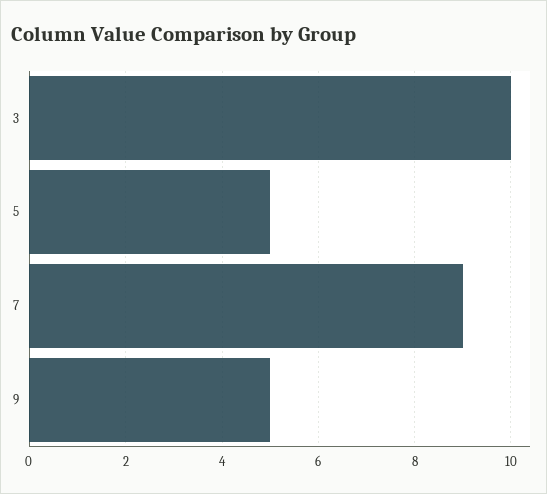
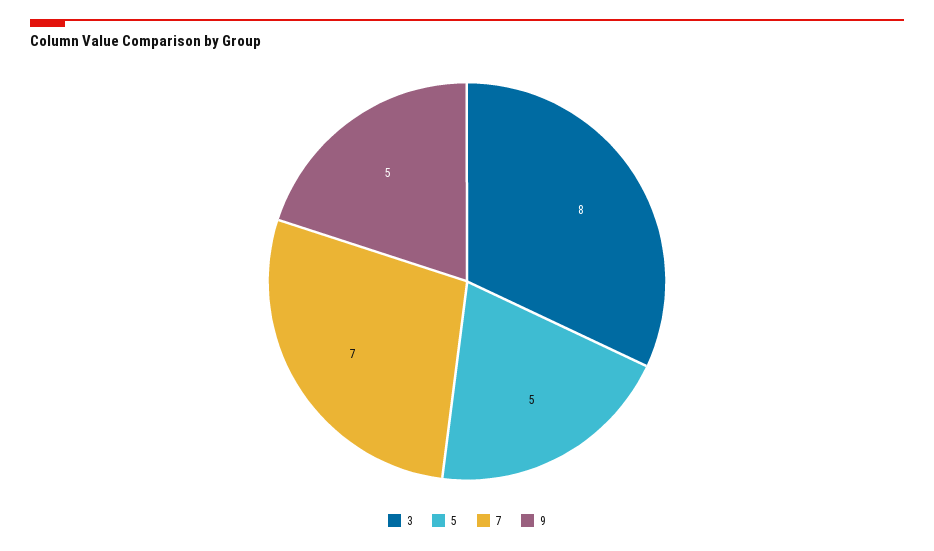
3: 10 -> 8
7: 9 -> 7

